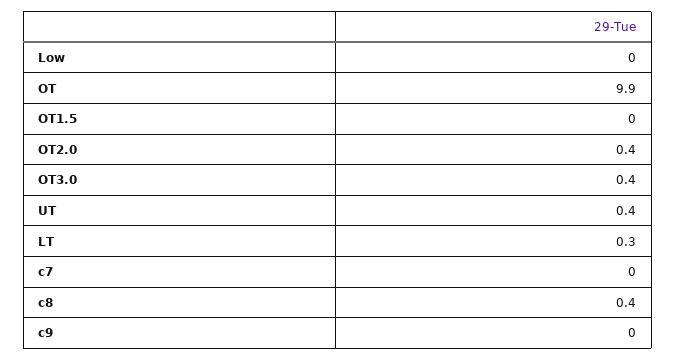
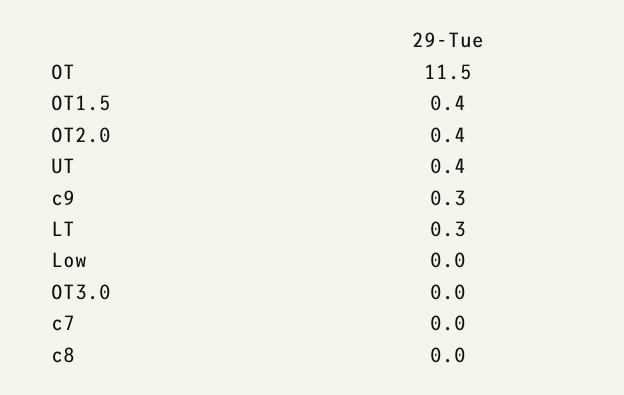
OT: 9.9 -> 11.5
OT1.5: 0 -> 0.4
OT3.0: 0.4 -> 0
c8: 0.4 -> 0
c9: 0 -> 0.3

